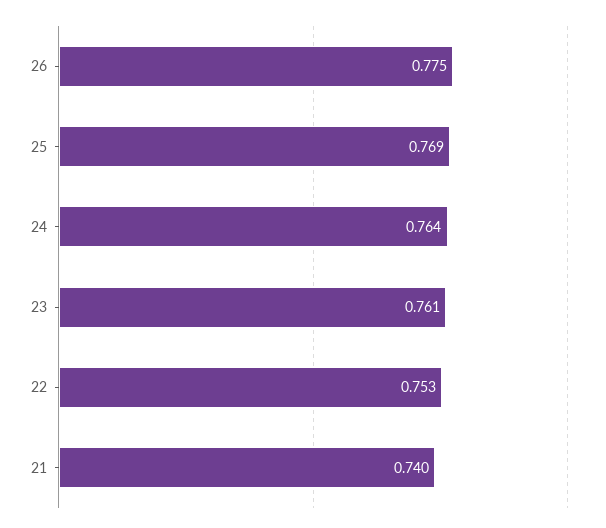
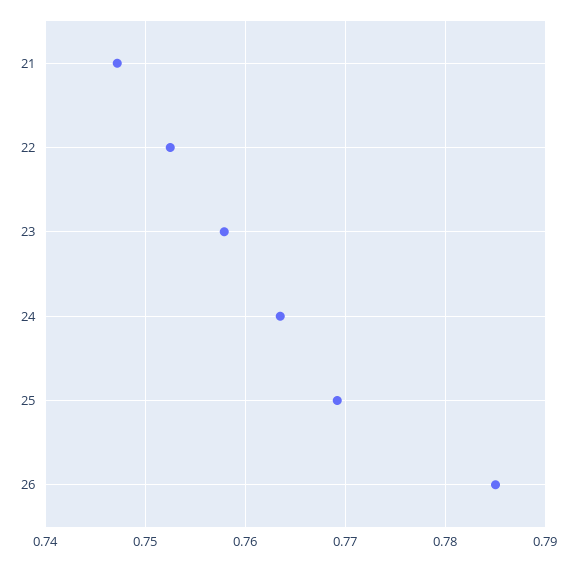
26: 0.775 -> 0.785
23: 0.761 -> 0.758
21: 0.74 -> 0.747

